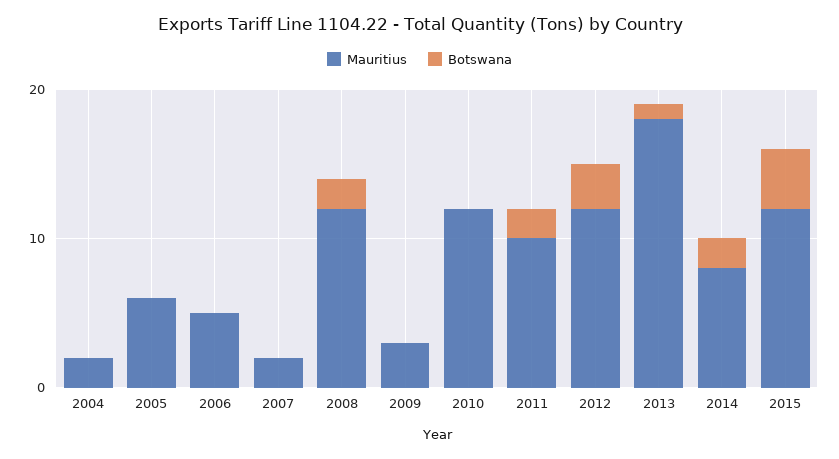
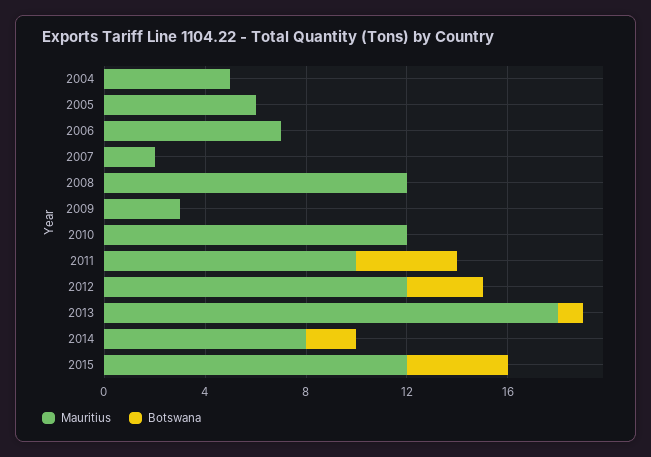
Mauritius, 2004: 2 -> 5
Mauritius, 2006: 5 -> 7
Botswana, 2008: 2 -> 0
Botswana, 2011: 2 -> 4

